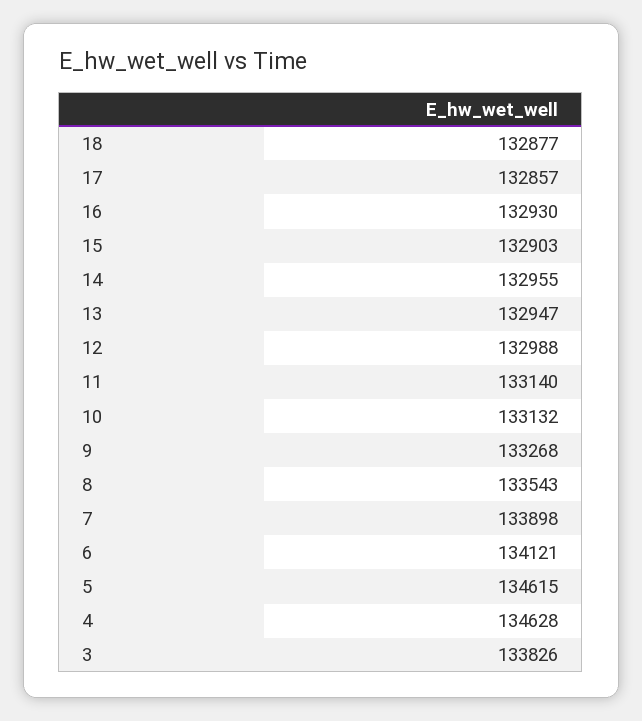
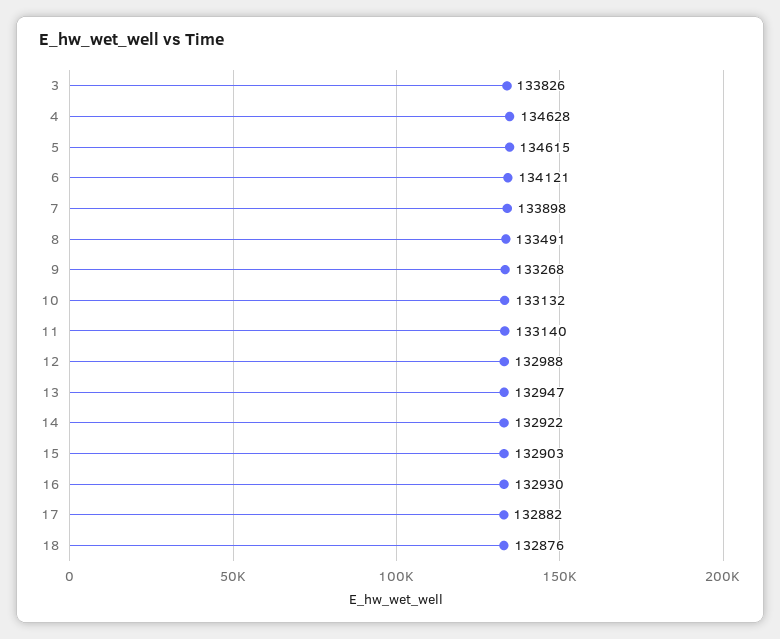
18: 132877 -> 132876
17: 132857 -> 132882
14: 132955 -> 132922
8: 133543 -> 133491

